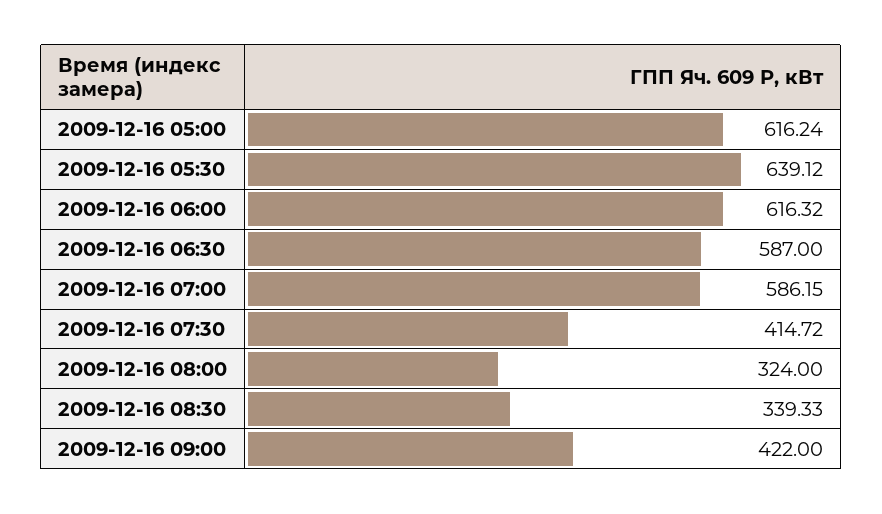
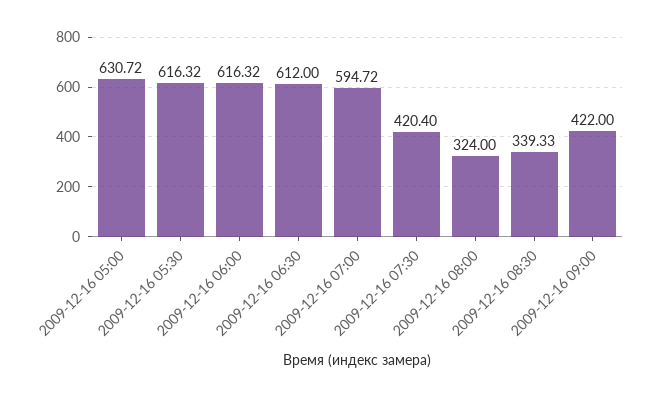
2009-12-16 05:00: 616.24 -> 630.72
2009-12-16 05:30: 639.12 -> 616.32
2009-12-16 06:30: 587 -> 612
2009-12-16 07:00: 586.15 -> 594.72
2009-12-16 07:30: 414.72 -> 420.4

